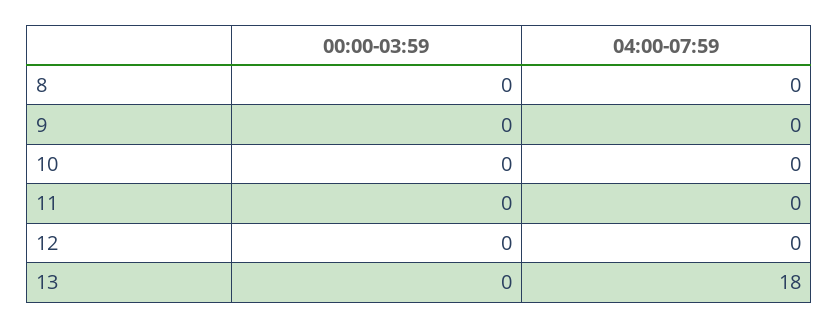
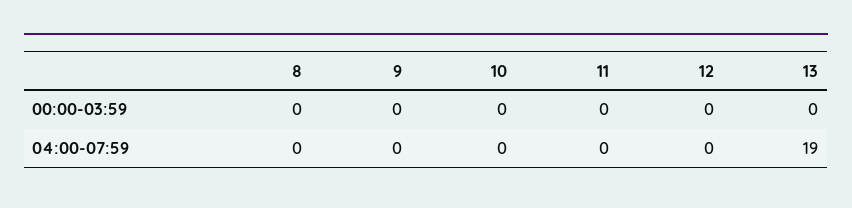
04:00-07:59, 13: 18 -> 19

